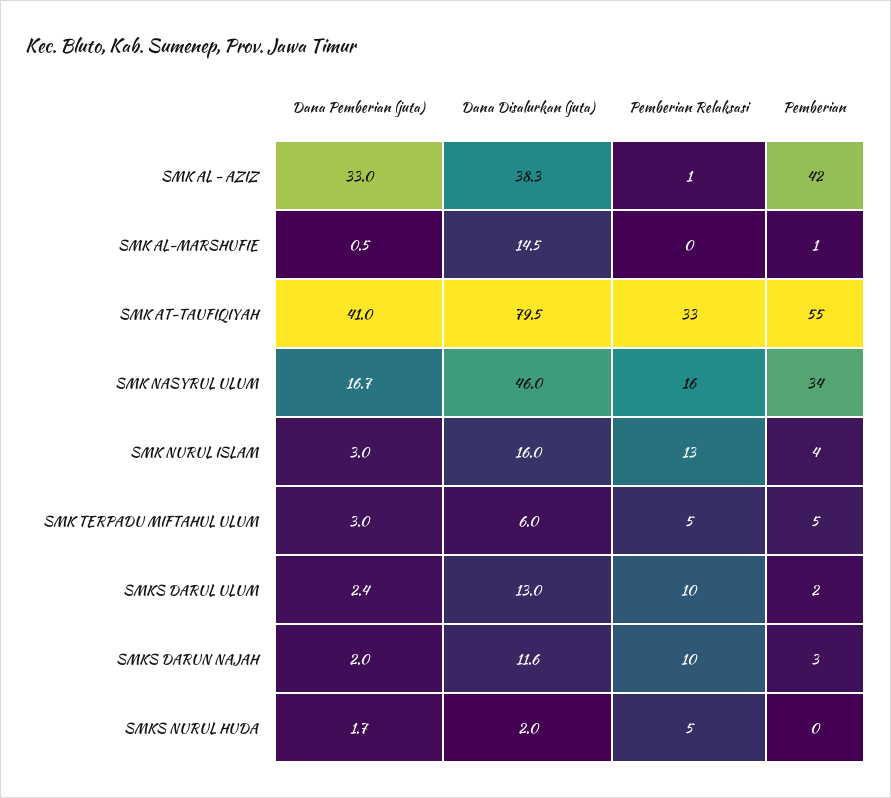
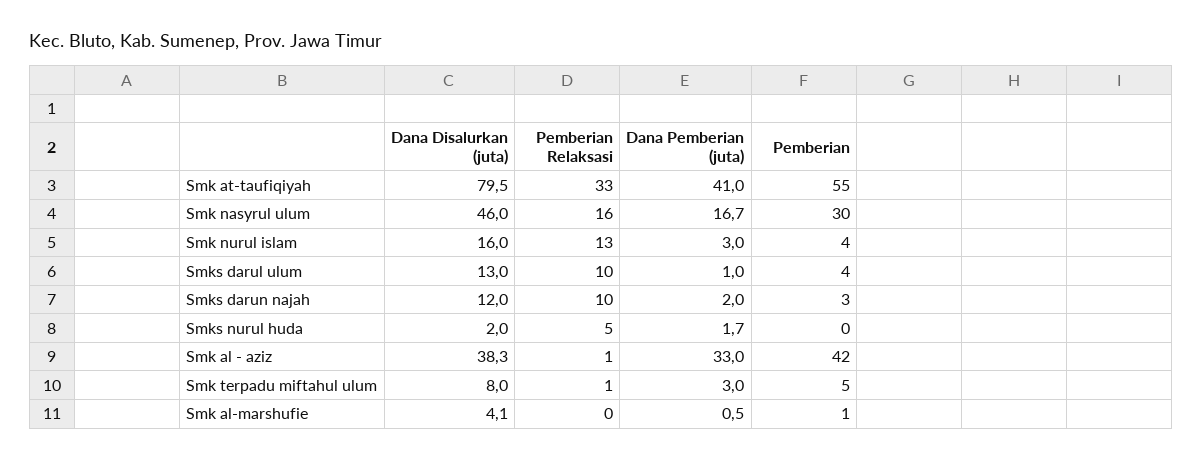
Dana Disalurkan (juta), SMK AL-MARSHUFIE: 14.5 -> 4.1
Pemberian, SMK NASYRUL ULUM: 34 -> 30
Dana Disalurkan (juta), SMK TERPADU MIFTAHUL ULUM: 6 -> 8
Pemberian Relaksasi, SMK TERPADU MIFTAHUL ULUM: 5 -> 1
Dana Pemberian (juta), SMKS DARUL ULUM: 2.4 -> 1
Pemberian, SMKS DARUL ULUM: 2 -> 4
Dana Disalurkan (juta), SMKS DARUN NAJAH: 11.6 -> 12

